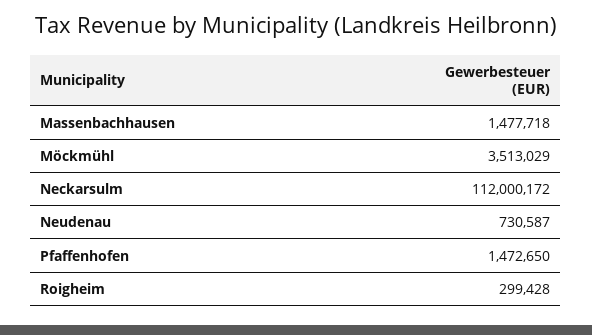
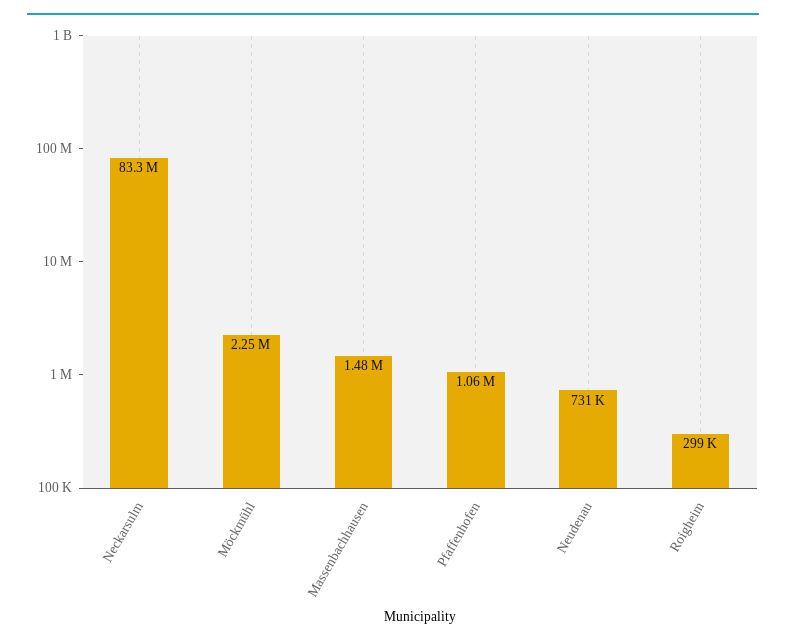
Möckmühl: 3513029 -> 2250000
Neckarsulm: 112000172 -> 83300000
Pfaffenhofen: 1472650 -> 1060000

